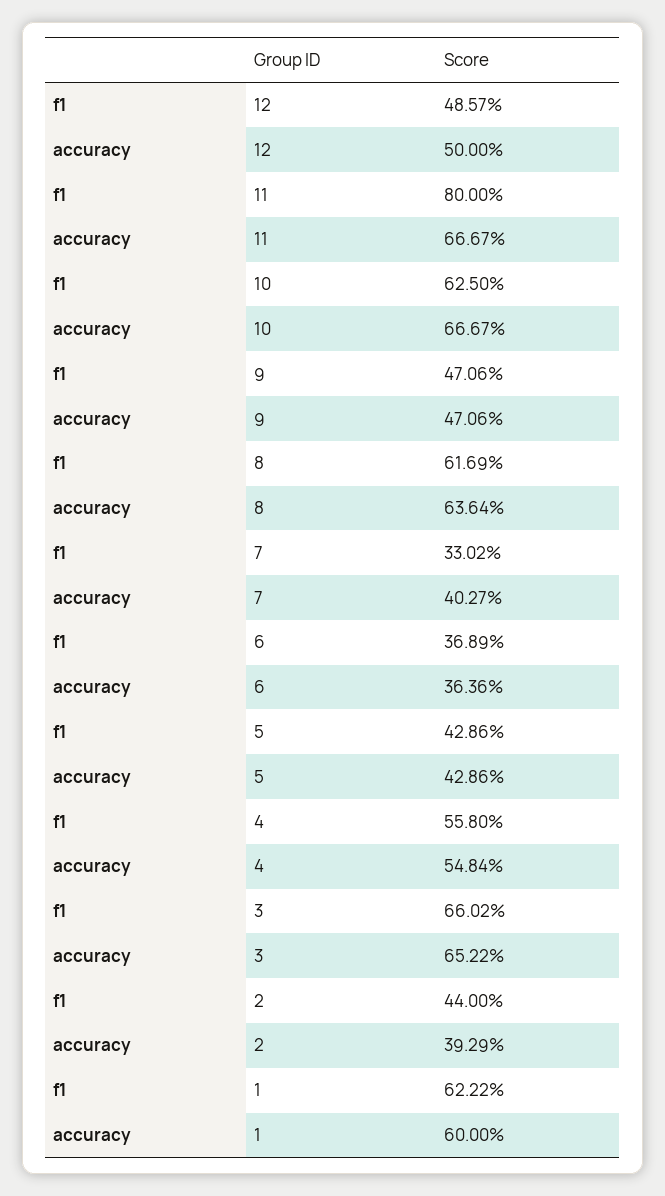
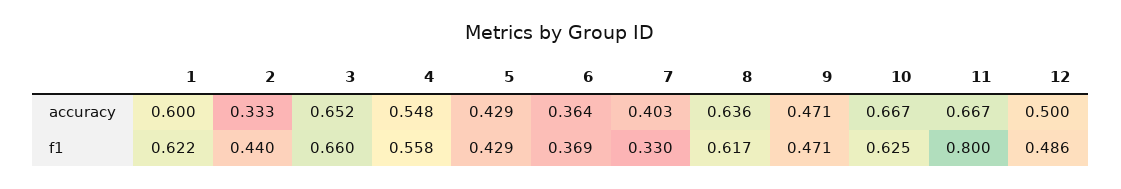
accuracy, 2: 0.3929 -> 0.333

